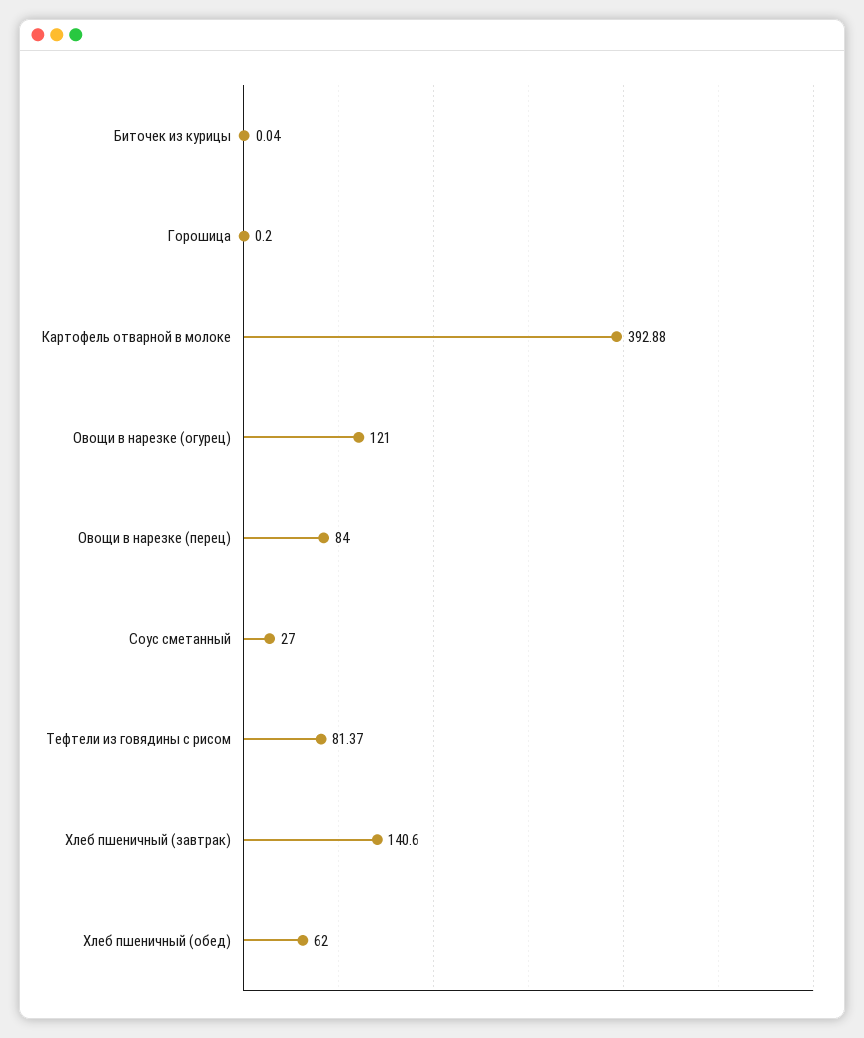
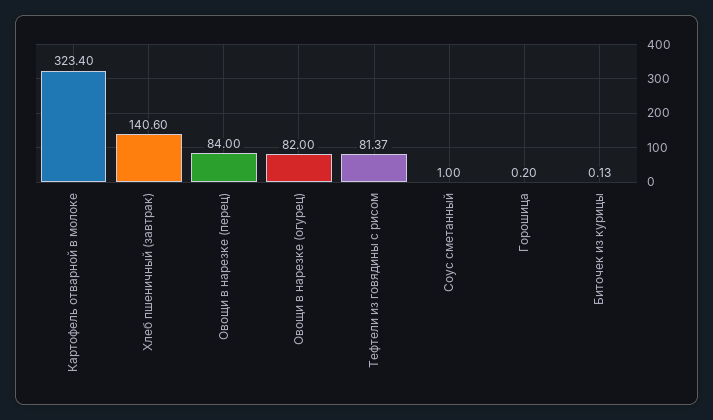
Биточек из курицы: 0.04 -> 0.13
Картофель отварной в молоке: 392.88 -> 323.4
Овощи в нарезке (огурец): 121 -> 82
Соус сметанный: 27 -> 1
Хлеб пшеничный (обед): 62 -> none

